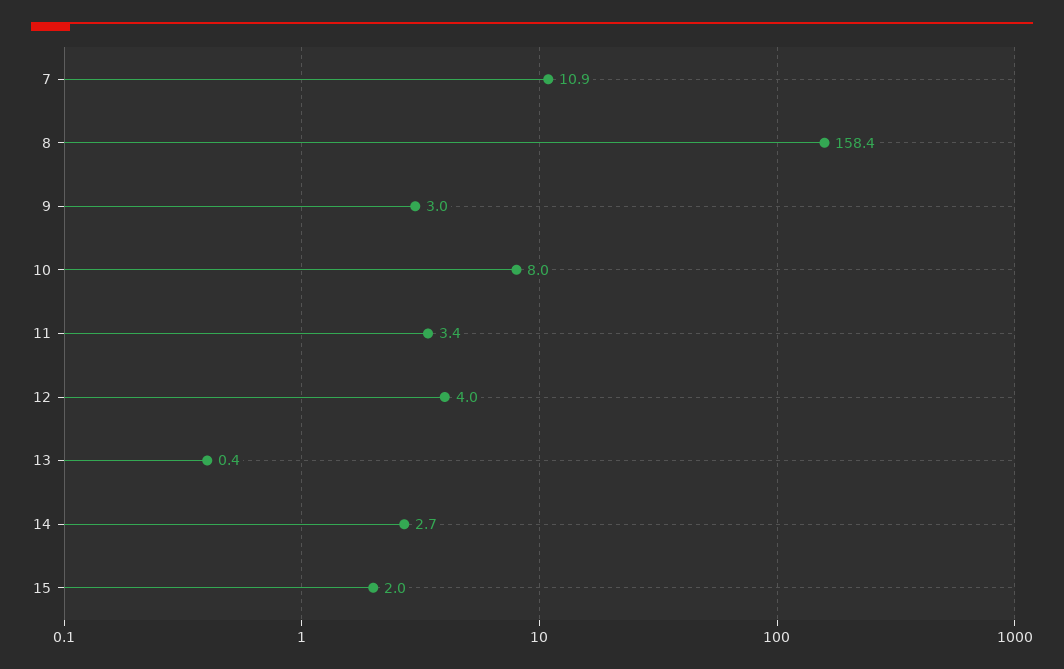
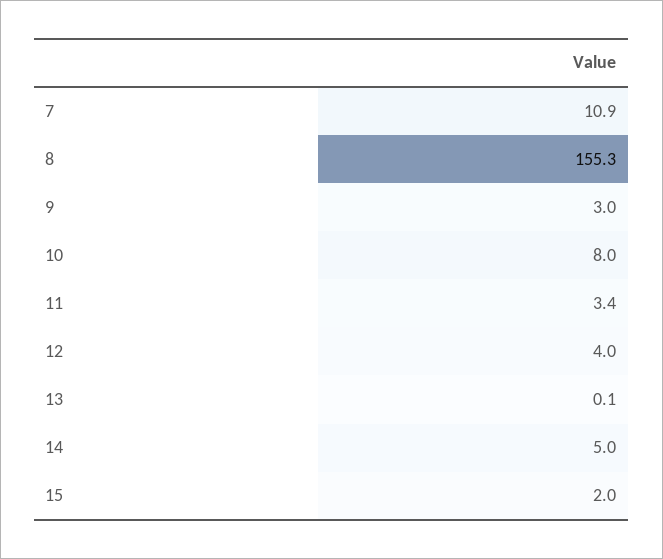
8: 158.4 -> 155.3
13: 0.4 -> 0.1
14: 2.7 -> 5

